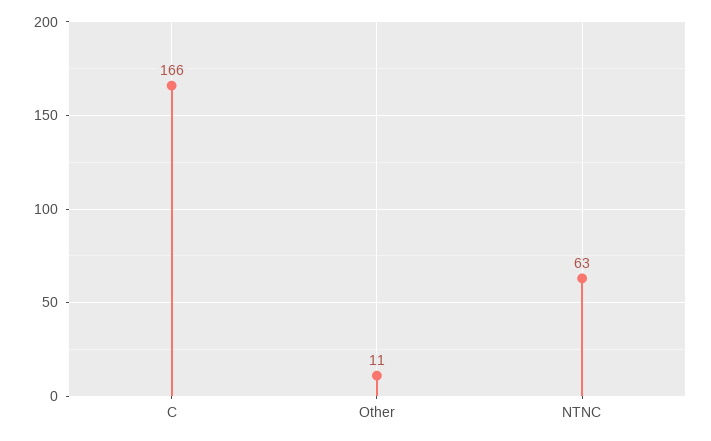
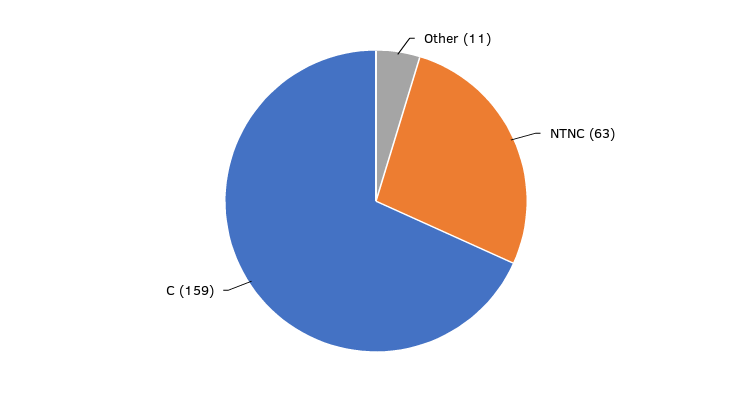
C: 166 -> 159

